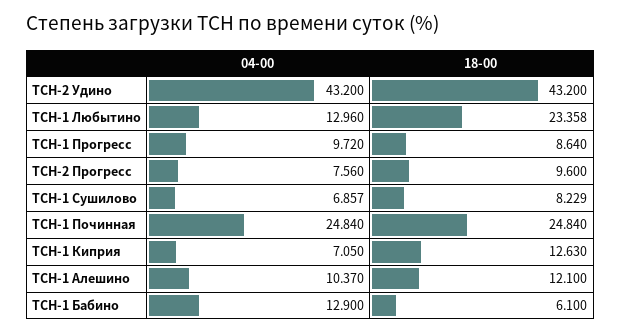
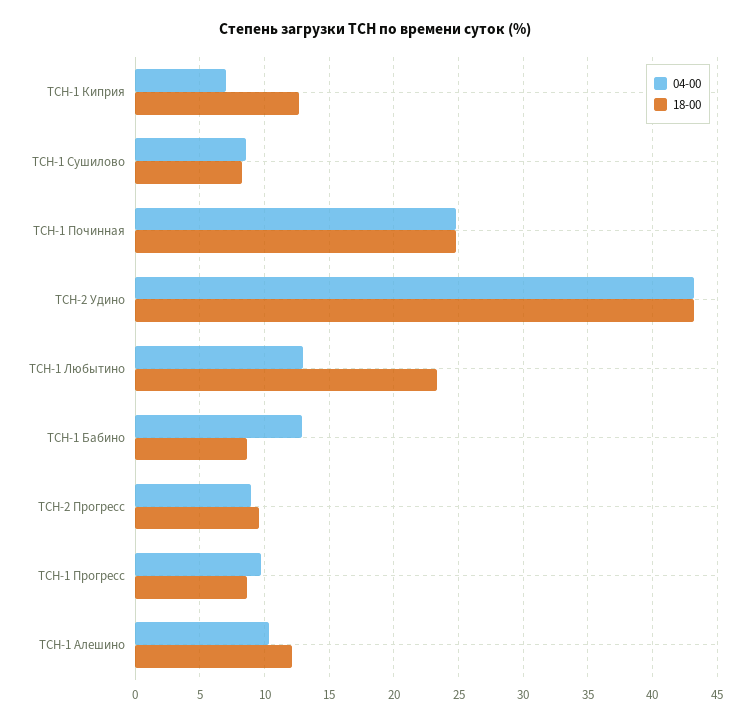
04-00, ТСН-2 Прогресс: 7.56 -> 9
04-00, ТСН-1 Сушилово: 6.857 -> 8.5
18-00, ТСН-1 Бабино: 6.1 -> 8.5

